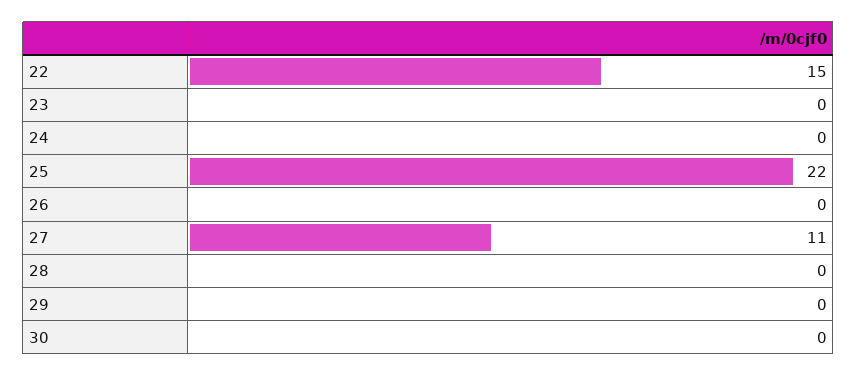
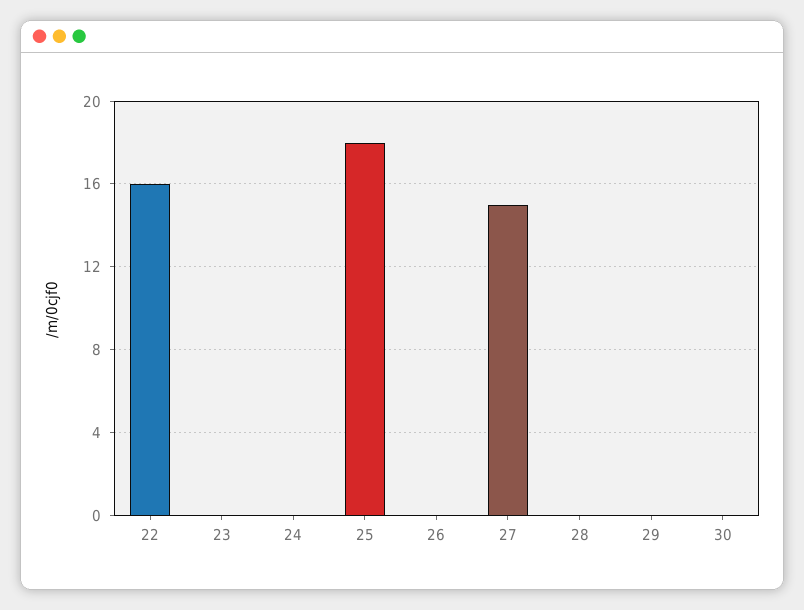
22: 15 -> 16
25: 22 -> 18
27: 11 -> 15

